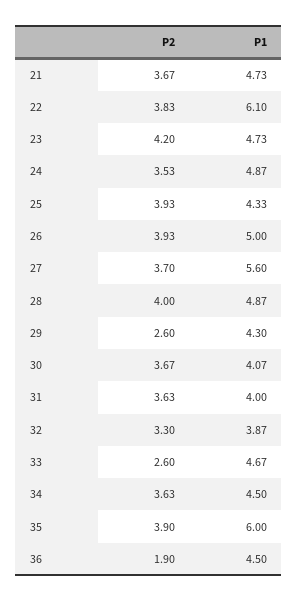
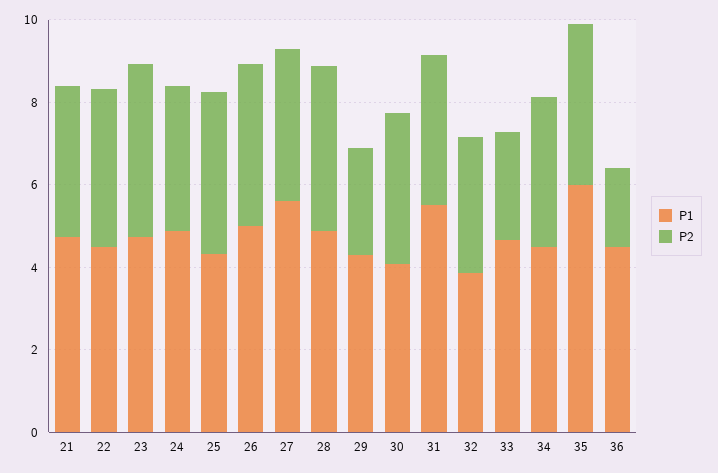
P1, 22: 6.1 -> 4.5
P1, 31: 4 -> 5.5

